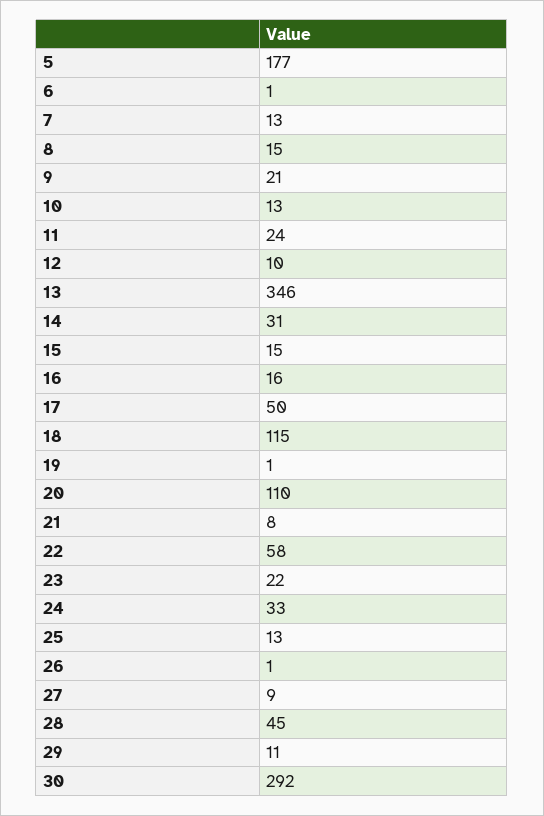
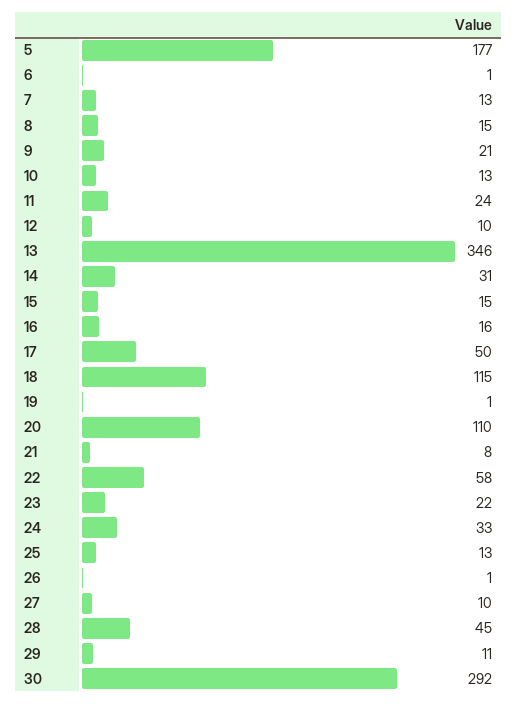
27: 9 -> 10

